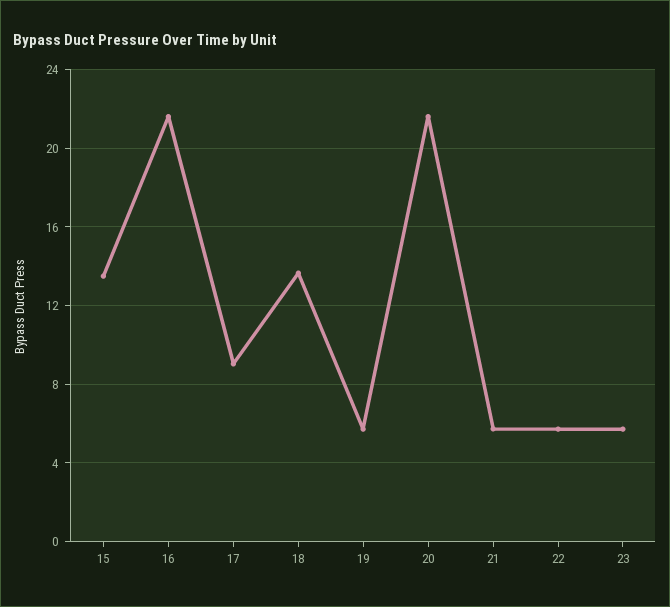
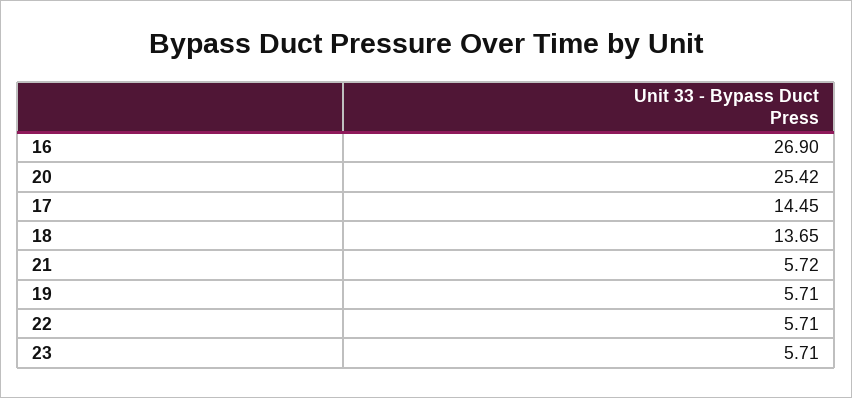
15: 13.5 -> none
16: 21.5 -> 26.9
17: 9 -> 14.45
20: 21.5 -> 25.42

